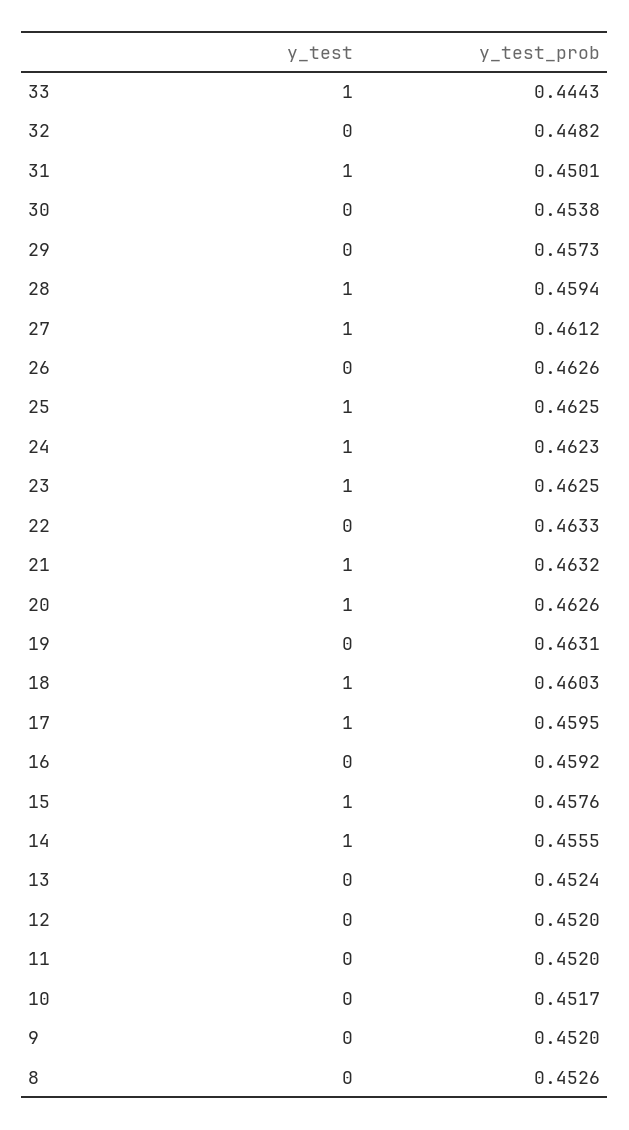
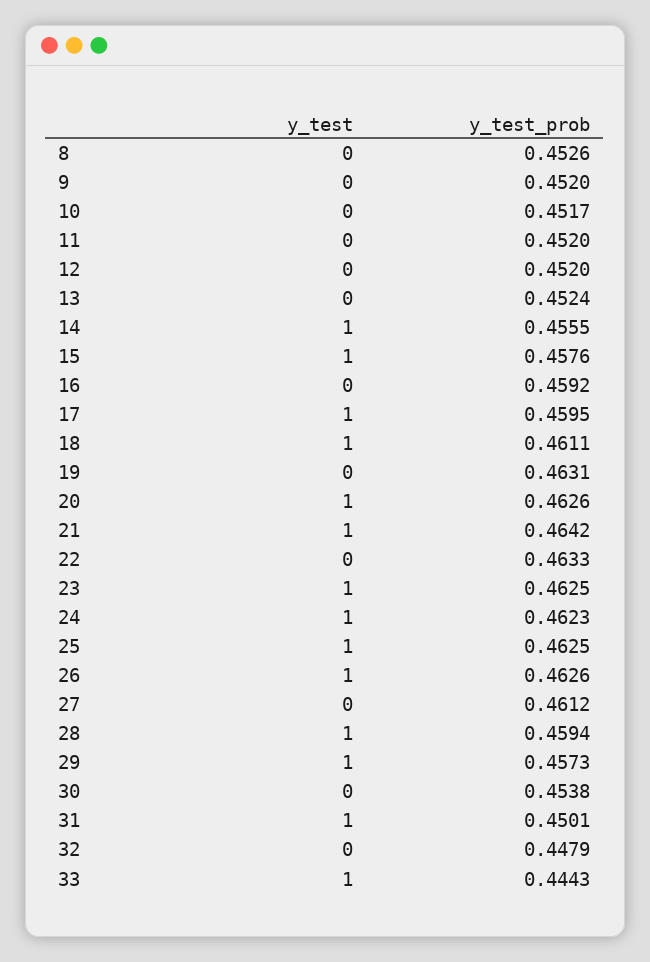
y_test_prob, 32: 0.4482 -> 0.4479
y_test, 29: 0 -> 1
y_test, 27: 1 -> 0
y_test, 26: 0 -> 1
y_test_prob, 21: 0.4632 -> 0.4642
y_test_prob, 18: 0.4603 -> 0.4611

